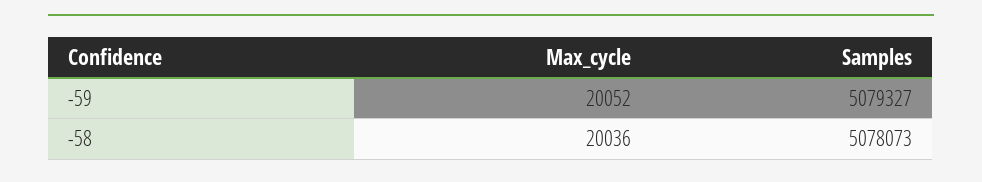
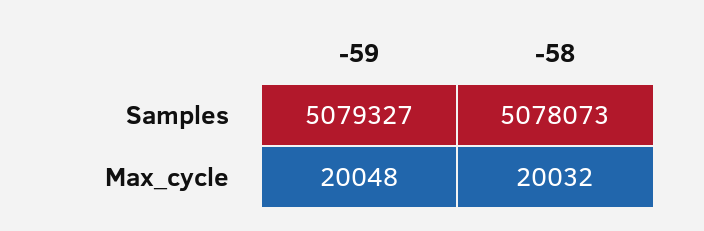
Max_cycle, -59: 20052 -> 20048
Max_cycle, -58: 20036 -> 20032

